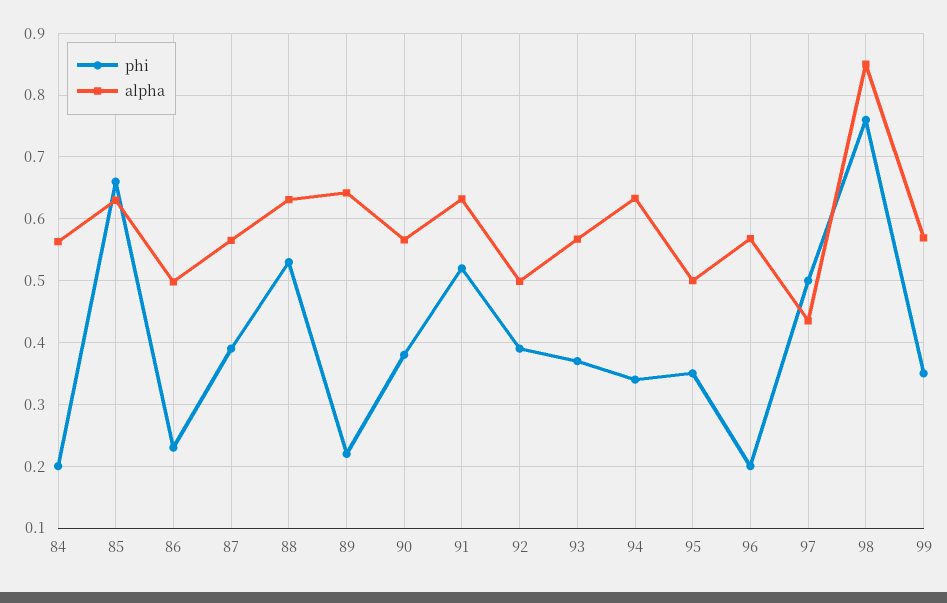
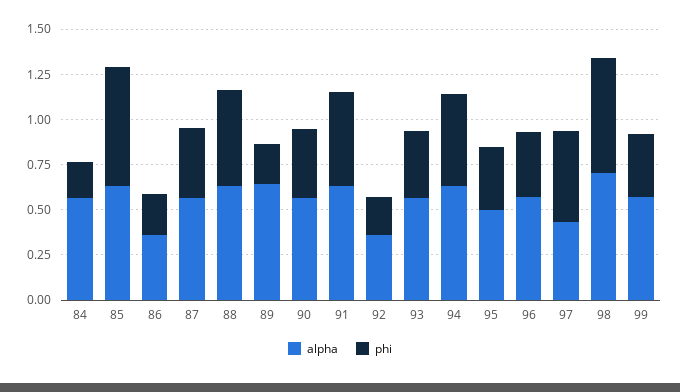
alpha, 86: 0.5 -> 0.35
phi, 92: 0.39 -> 0.2
alpha, 92: 0.5 -> 0.35
phi, 94: 0.34 -> 0.5
phi, 96: 0.2 -> 0.35
phi, 98: 0.76 -> 0.65
alpha, 98: 0.85 -> 0.7

